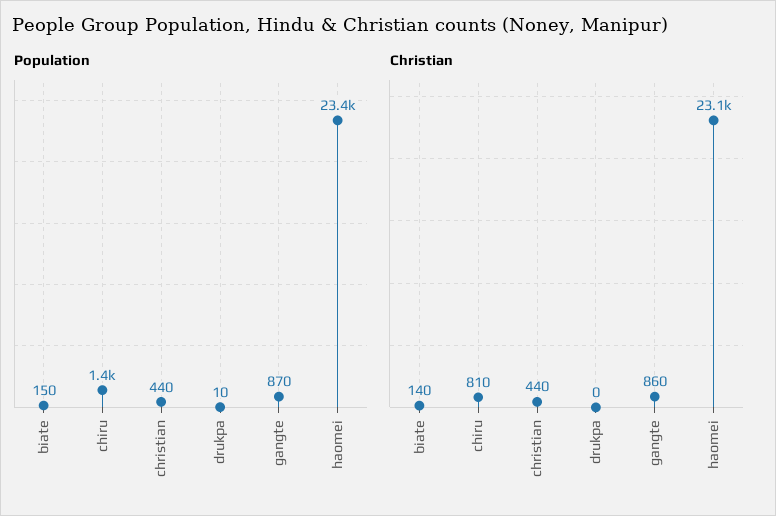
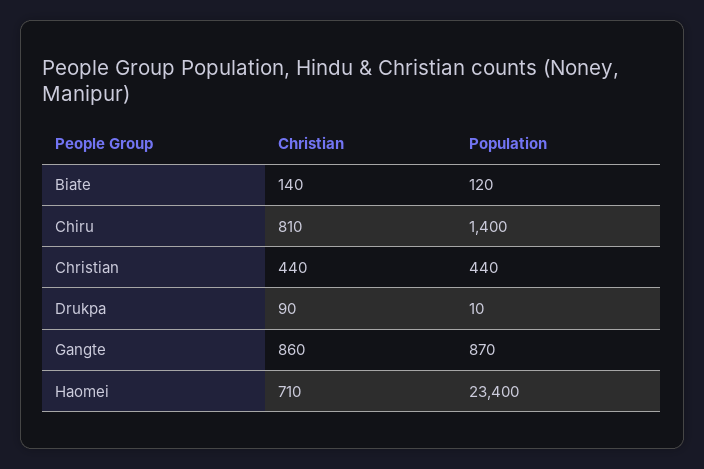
Population, biate: 150 -> 120
Christian, drukpa: 0 -> 90
Christian, haomei: 23100 -> 710

